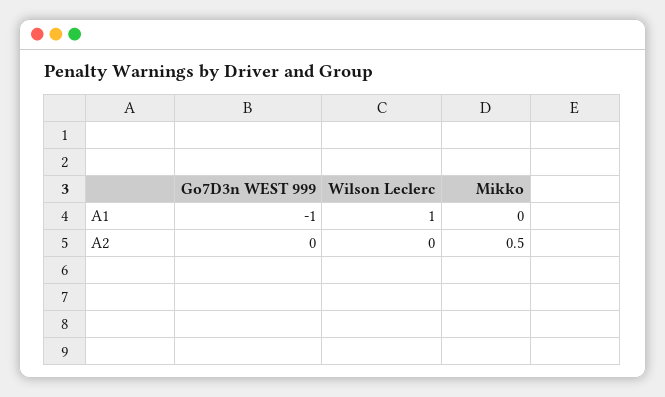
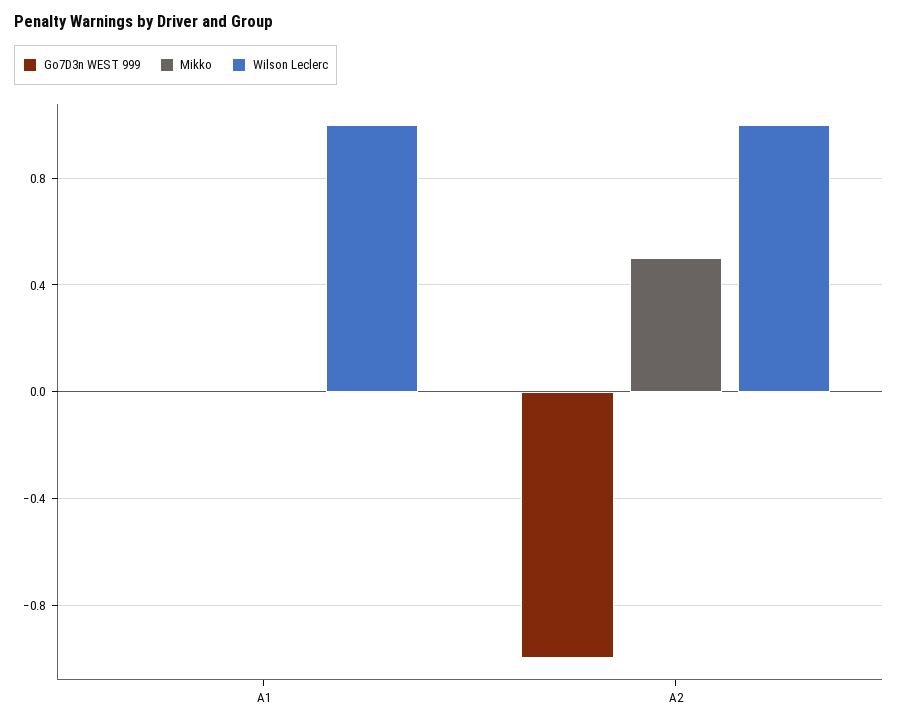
Go7D3n WEST 999, A1: -1 -> 0
Go7D3n WEST 999, A2: 0 -> -1
Wilson Leclerc, A2: 0 -> 1

